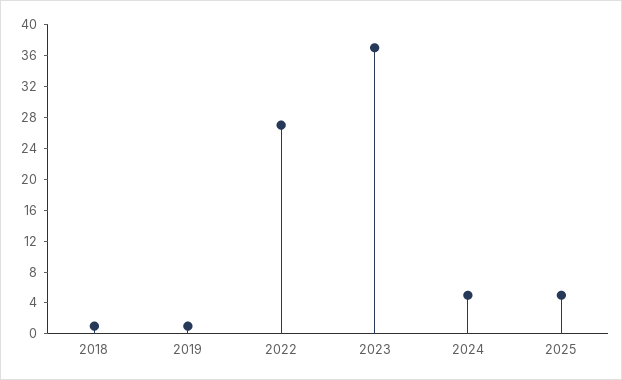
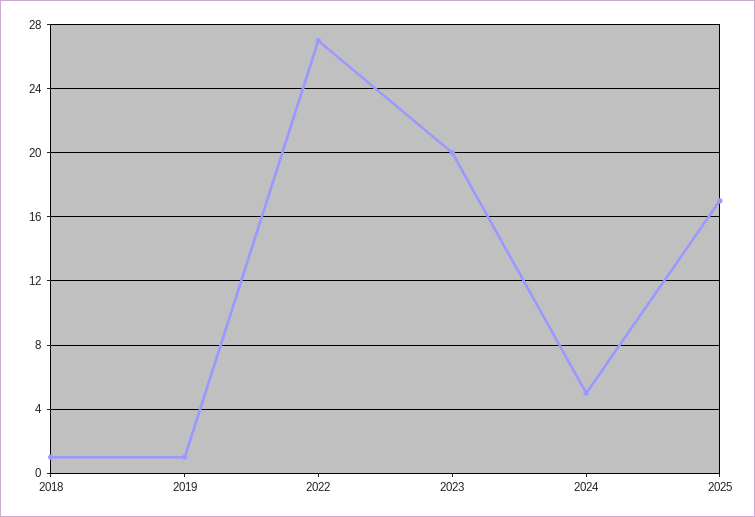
2023: 36 -> 20
2025: 4 -> 17

